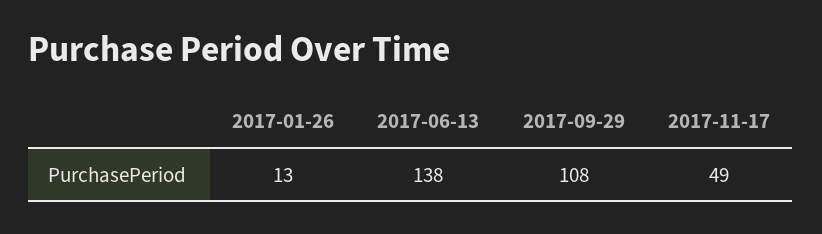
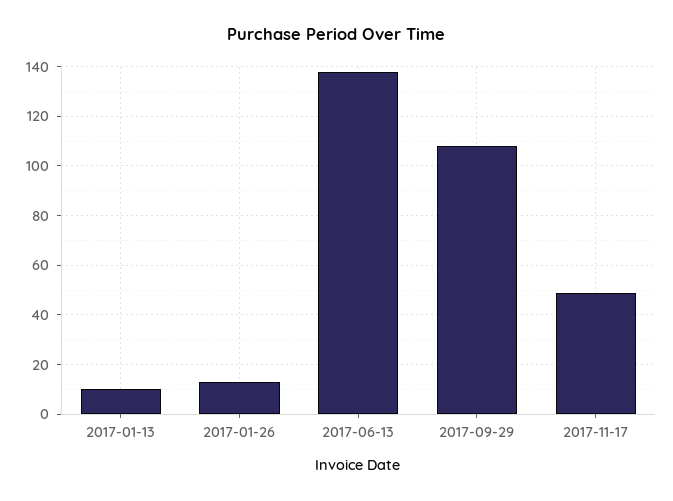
2017-01-13: none -> 10

